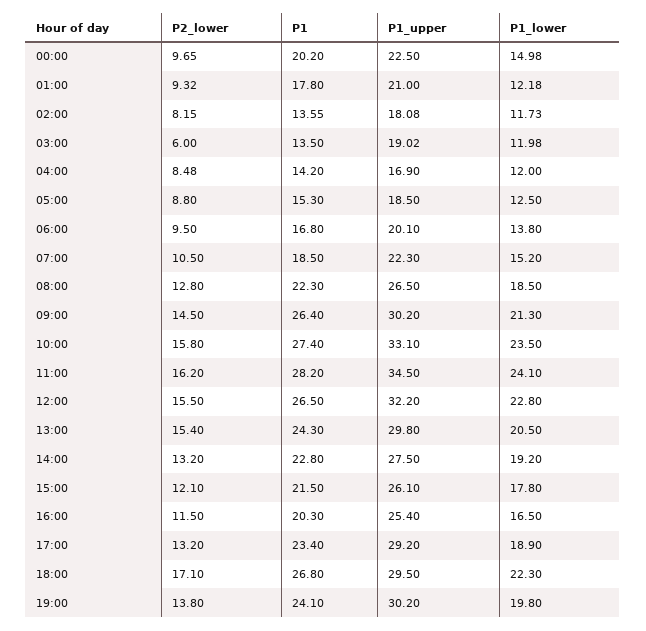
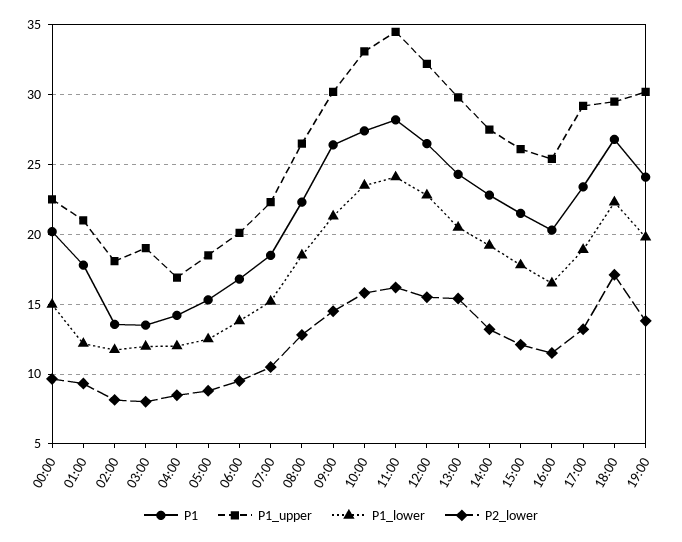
P2_lower, 03:00: 6 -> 8

